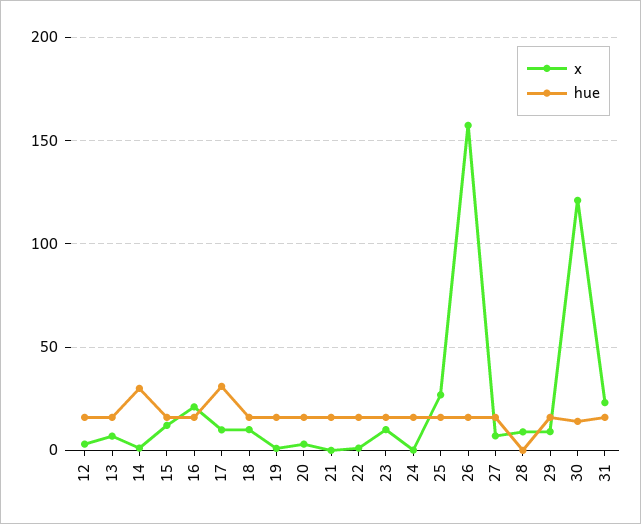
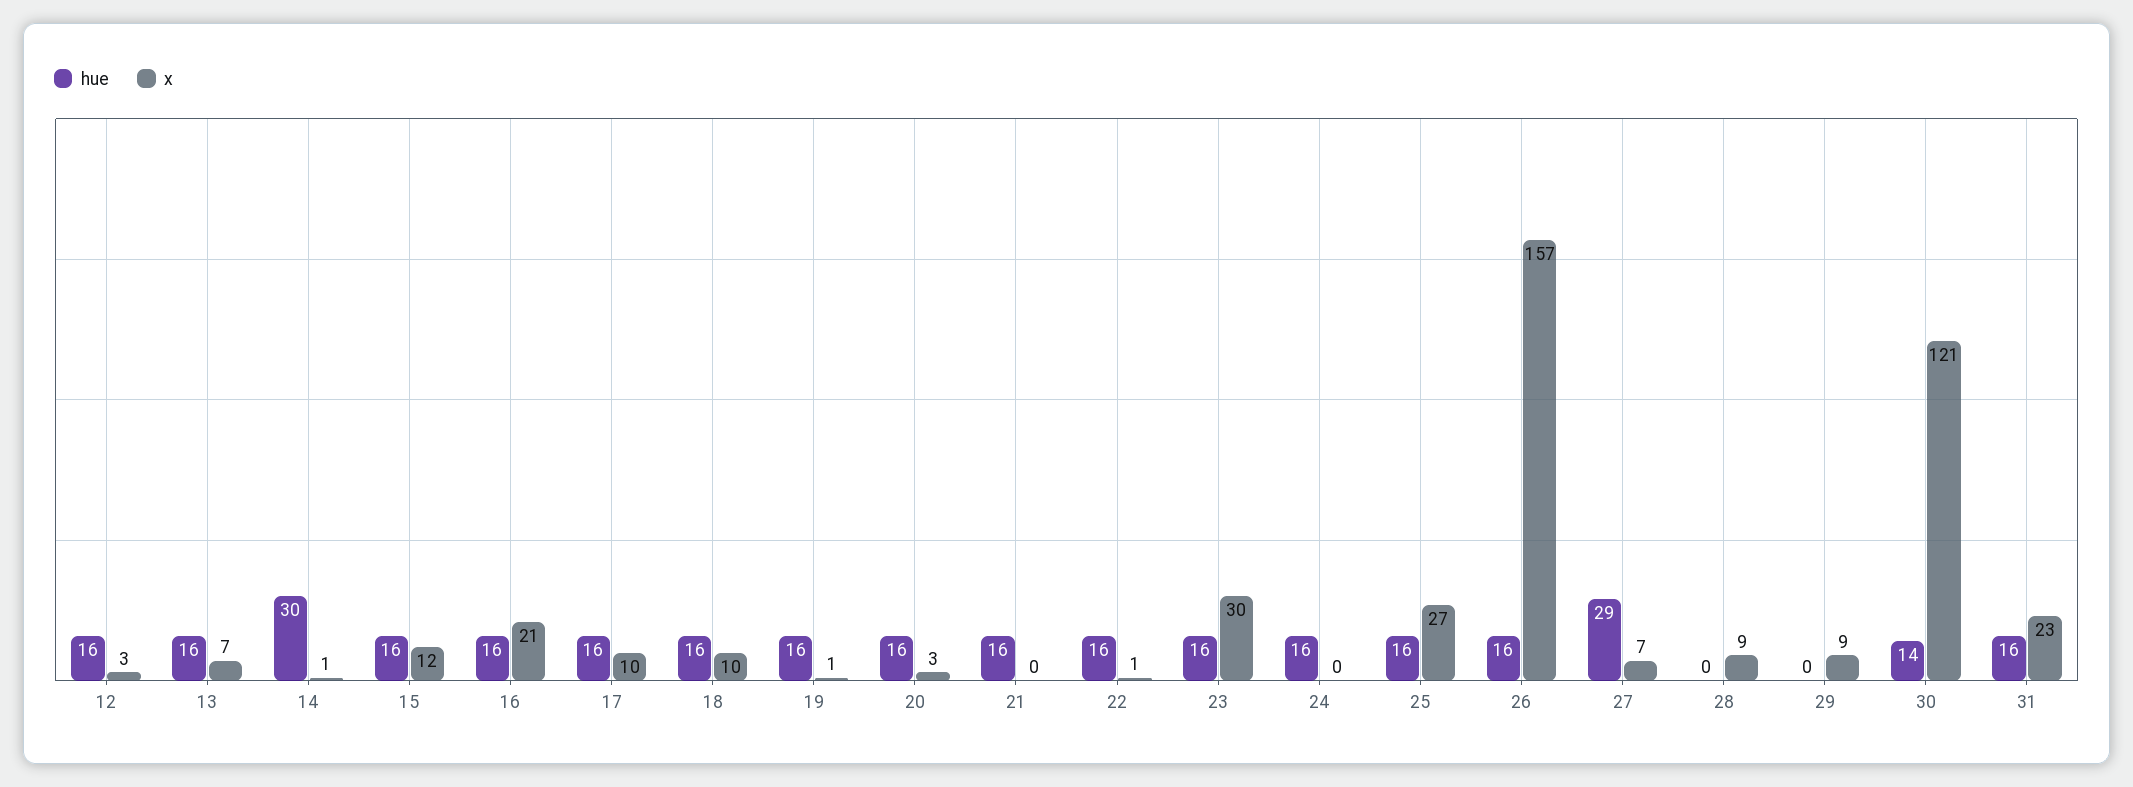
hue, 17: 30 -> 16
x, 23: 10 -> 30
hue, 27: 15 -> 29
hue, 29: 15 -> 0

